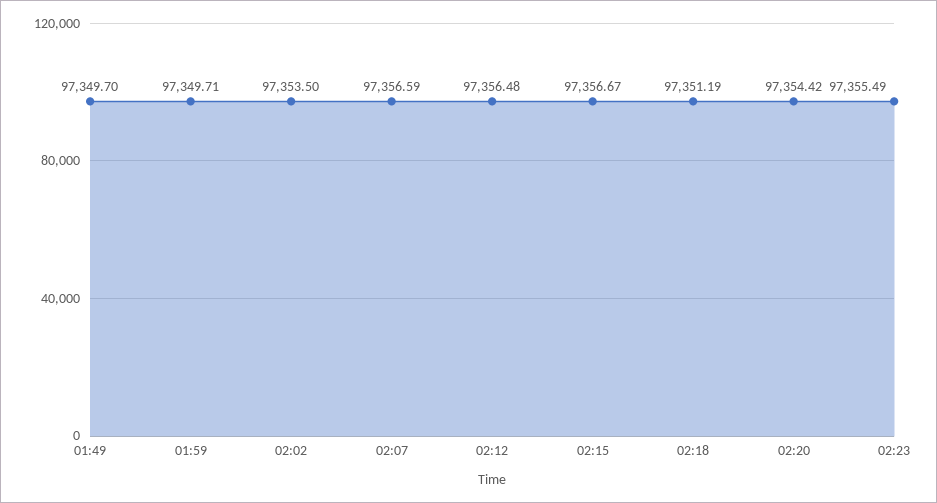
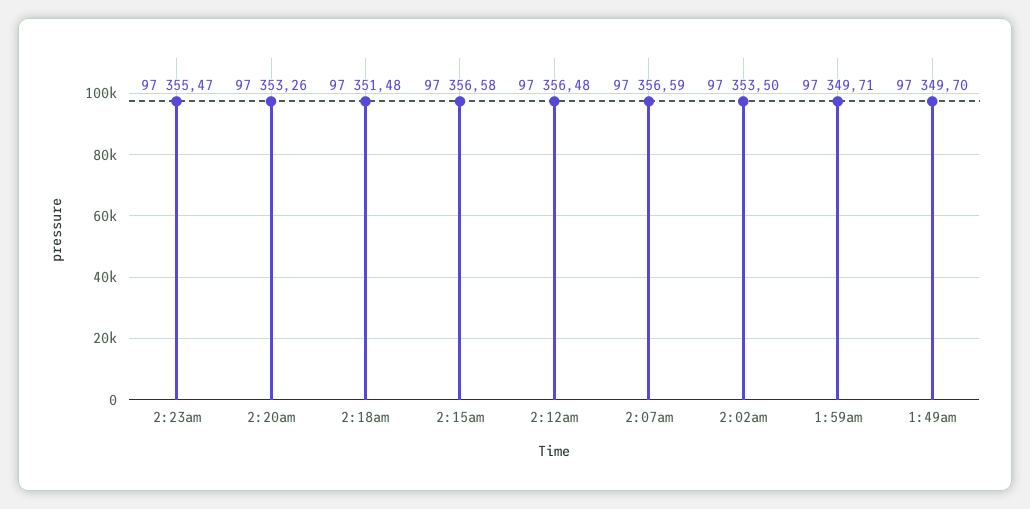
02:15: 97356.67 -> 97356.58
02:18: 97351.19 -> 97351.48
02:20: 97354.42 -> 97353.26
02:23: 97355.49 -> 97355.47

